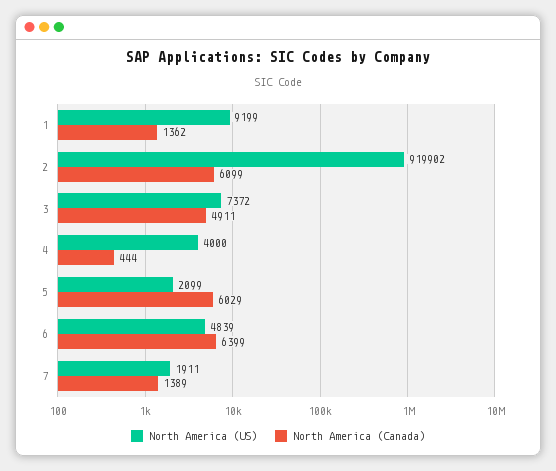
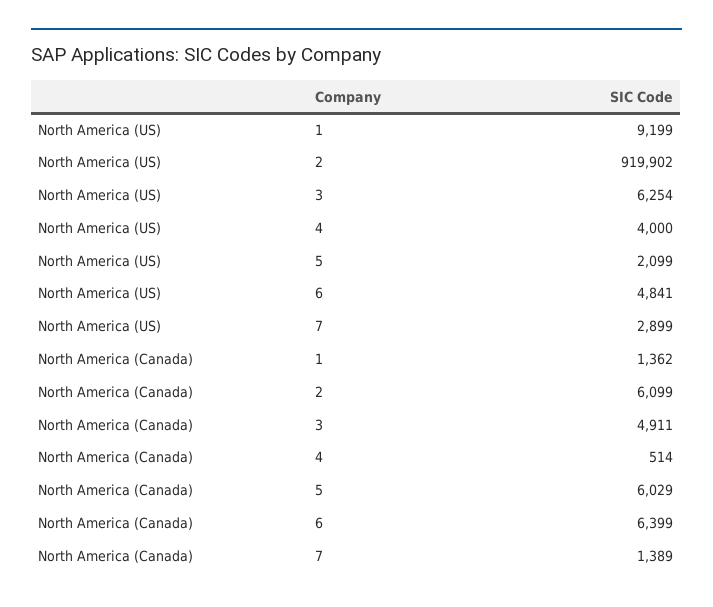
North America (US), 3: 7372 -> 6254
North America (Canada), 4: 444 -> 514
North America (US), 6: 4839 -> 4841
North America (US), 7: 1911 -> 2899

